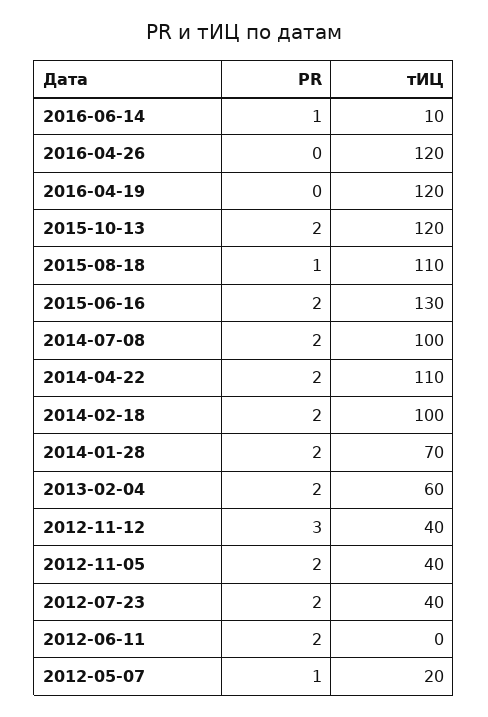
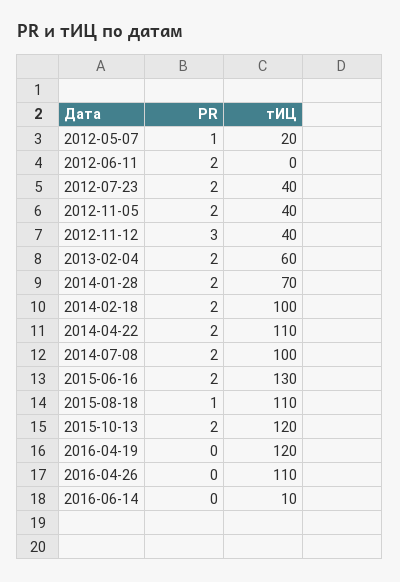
PR, 2016-06-14: 1 -> 0
тИЦ, 2016-04-26: 120 -> 110

